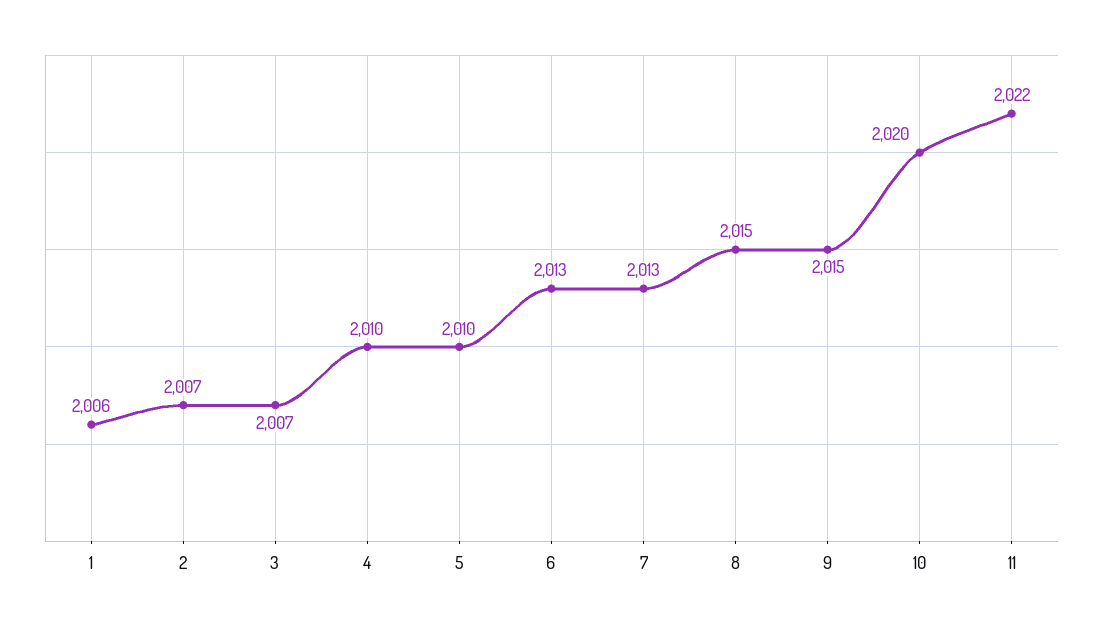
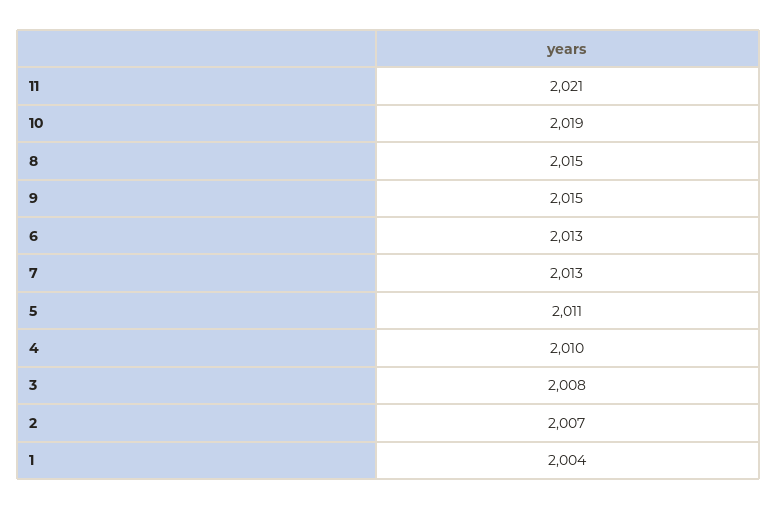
1: 2006 -> 2004
3: 2007 -> 2008
5: 2010 -> 2011
10: 2020 -> 2019
11: 2022 -> 2021

